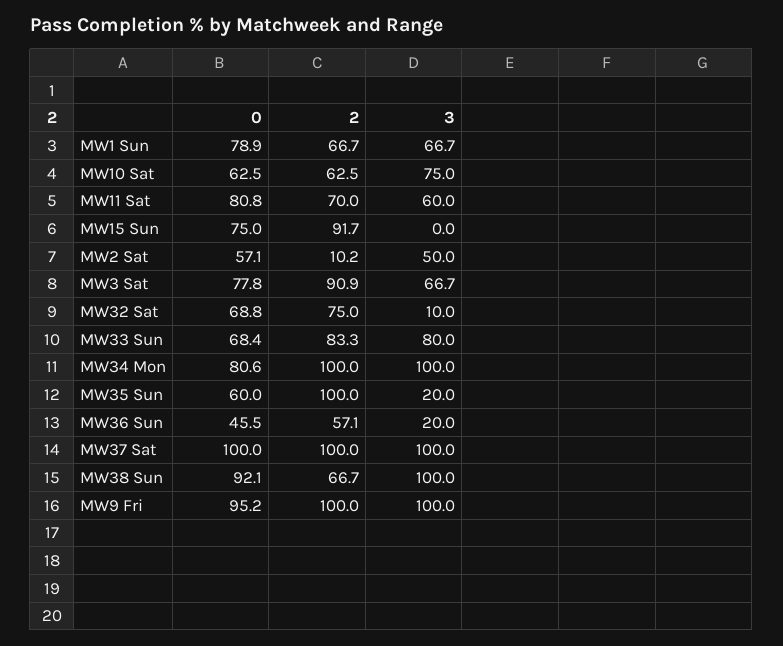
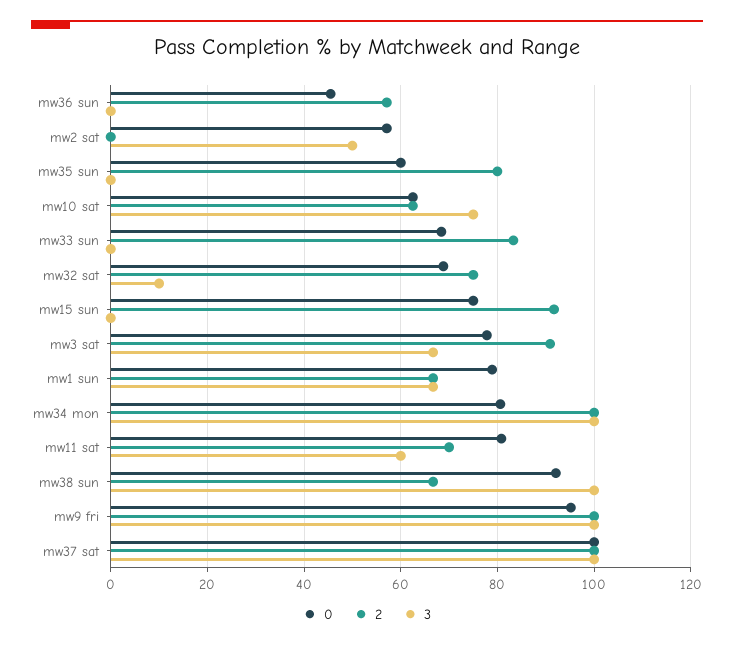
2, MW2 Sat: 10.2 -> 0
3, MW33 Sun: 80 -> 0
2, MW35 Sun: 100 -> 80
3, MW35 Sun: 20 -> 0
3, MW36 Sun: 20 -> 0

